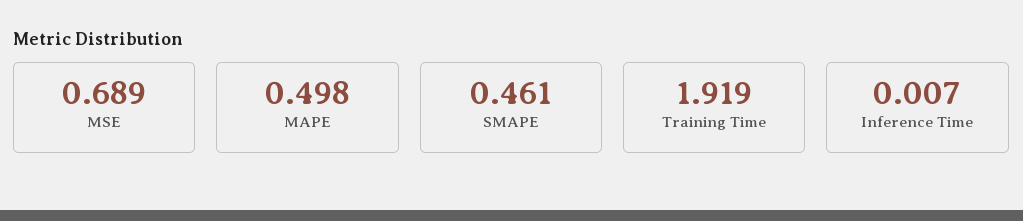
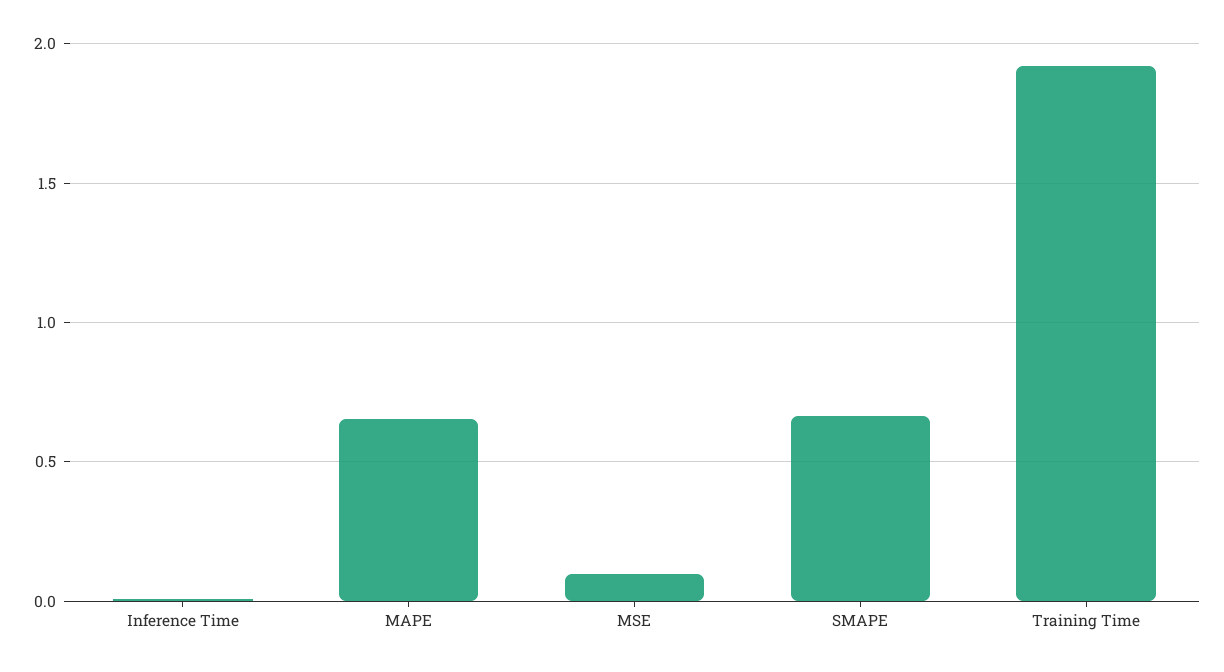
MSE: 0.689 -> 0.1
MAPE: 0.498 -> 0.65
SMAPE: 0.461 -> 0.65

